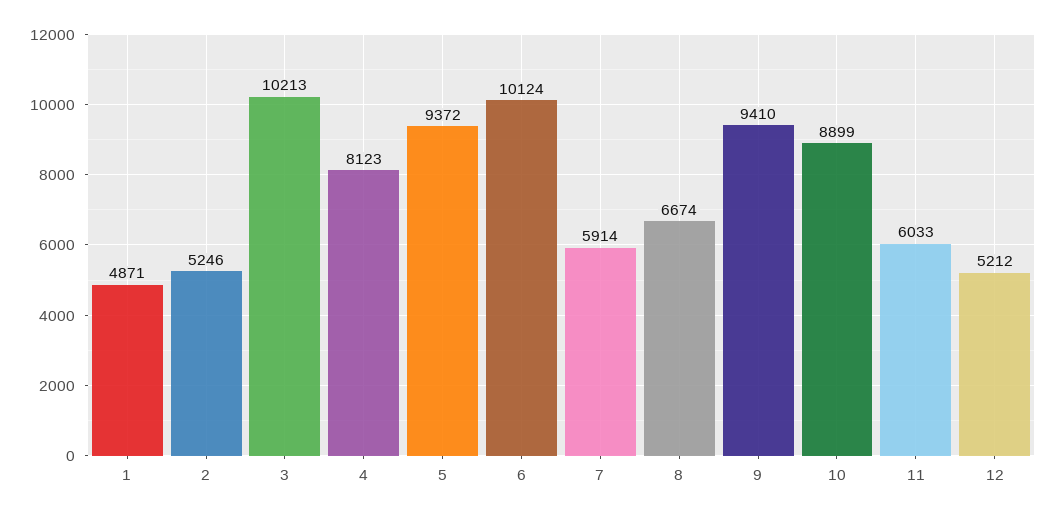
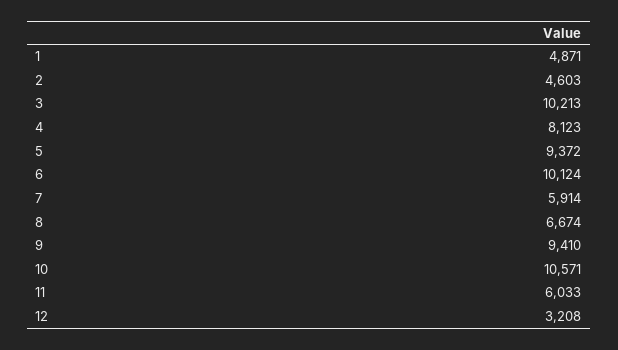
2: 5246 -> 4603
10: 8899 -> 10571
12: 5212 -> 3208

